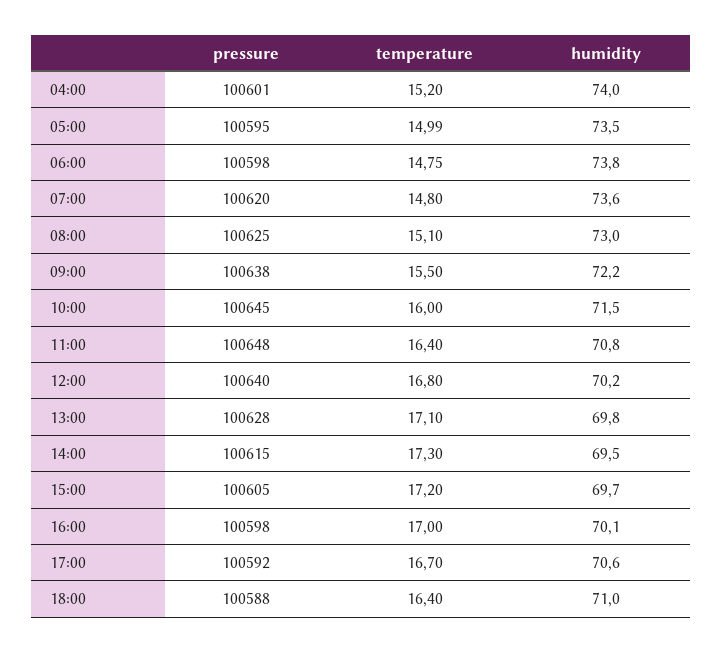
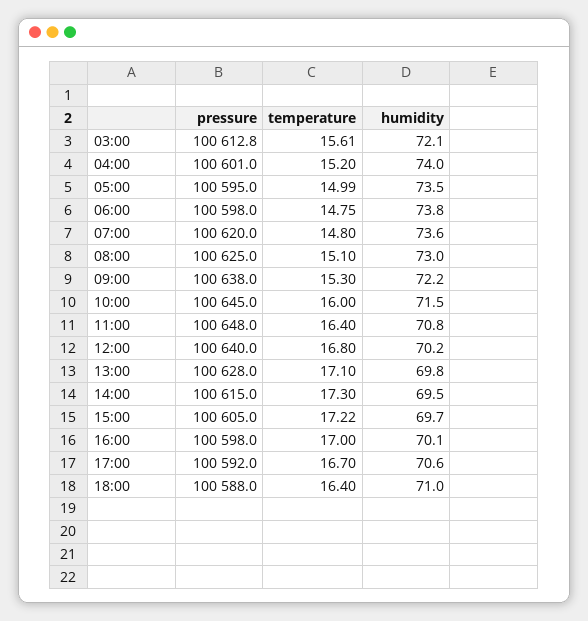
temperature, 09:00: 15.5 -> 15.3
temperature, 15:00: 17.2 -> 17.22
pressure, 03:00: none -> 100612.8
temperature, 03:00: none -> 15.61
humidity, 03:00: none -> 72.1

